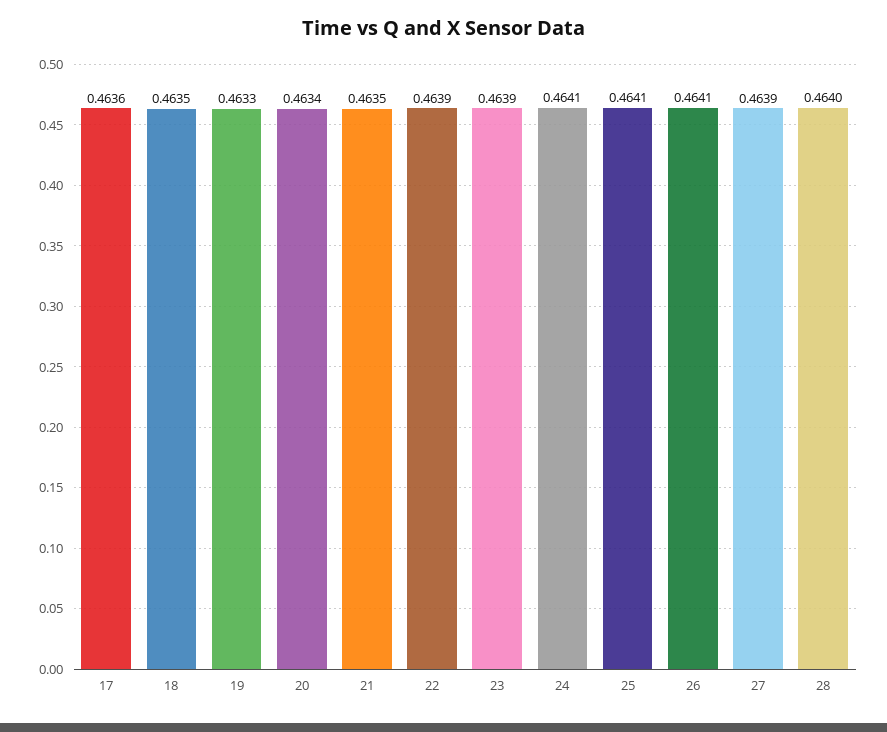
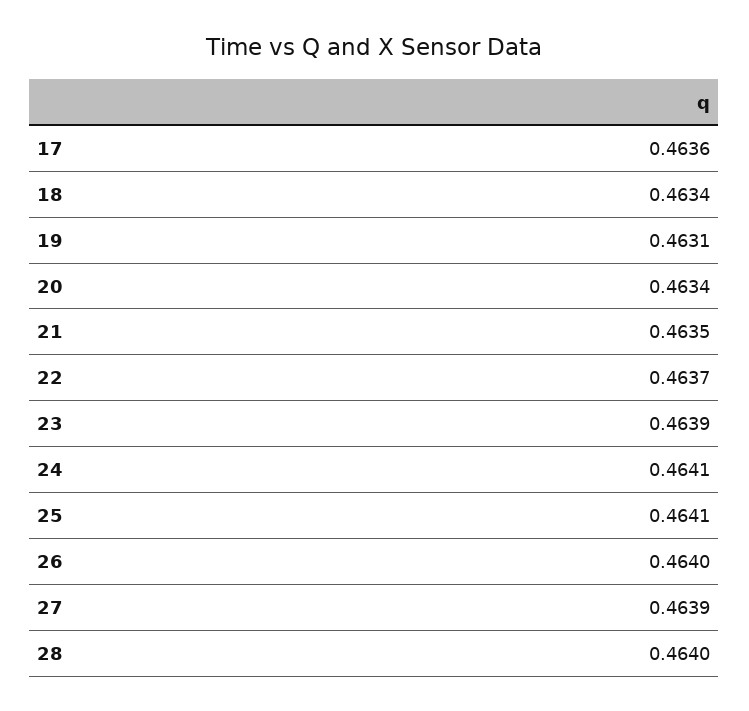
18: 0.4635 -> 0.4634
19: 0.4633 -> 0.4631
22: 0.4639 -> 0.4637
26: 0.4641 -> 0.464

